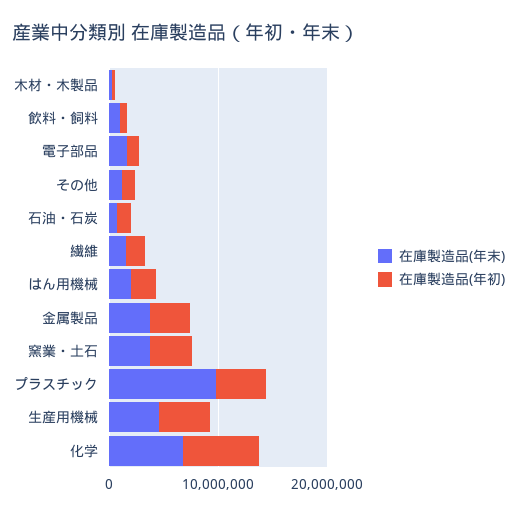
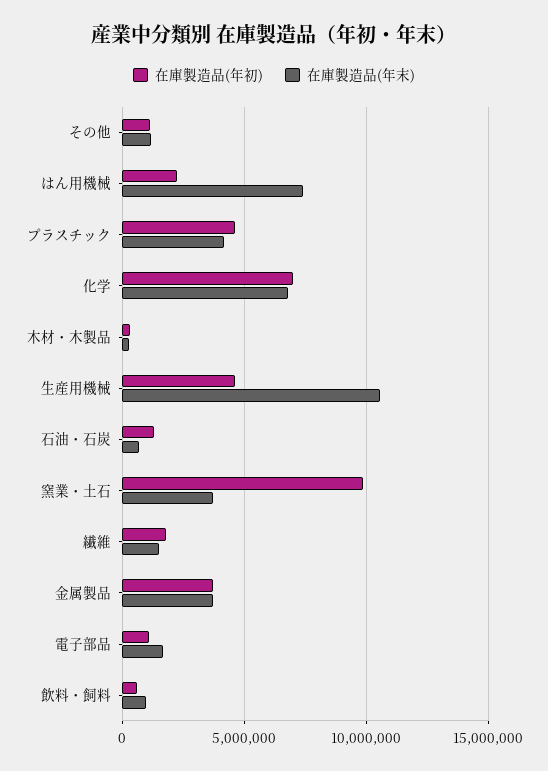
在庫製造品(年末), はん用機械: 2000000 -> 7500000
在庫製造品(年初), 窯業・土石: 4000000 -> 10000000
在庫製造品(年末), プラスチック: 10000000 -> 4000000
在庫製造品(年末), 生産用機械: 4000000 -> 10500000

